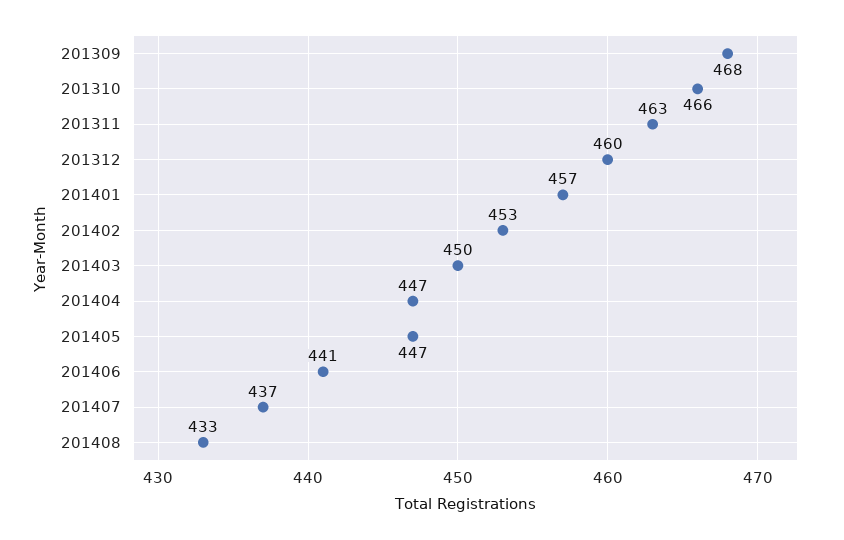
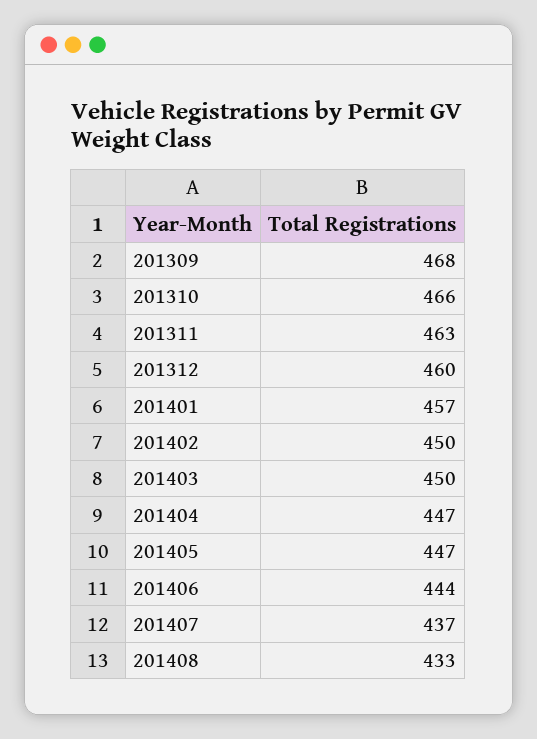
201402: 453 -> 450
201406: 441 -> 444

